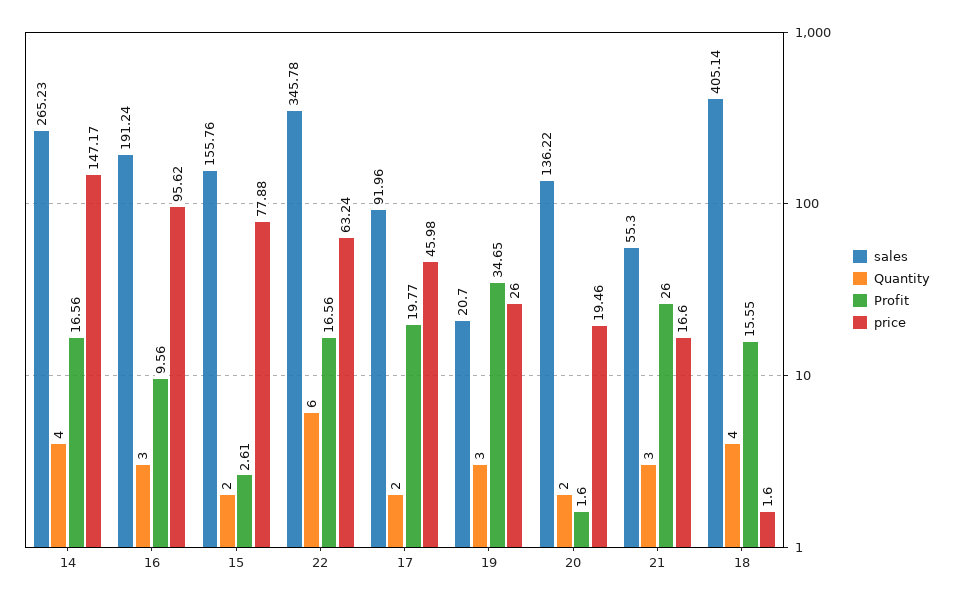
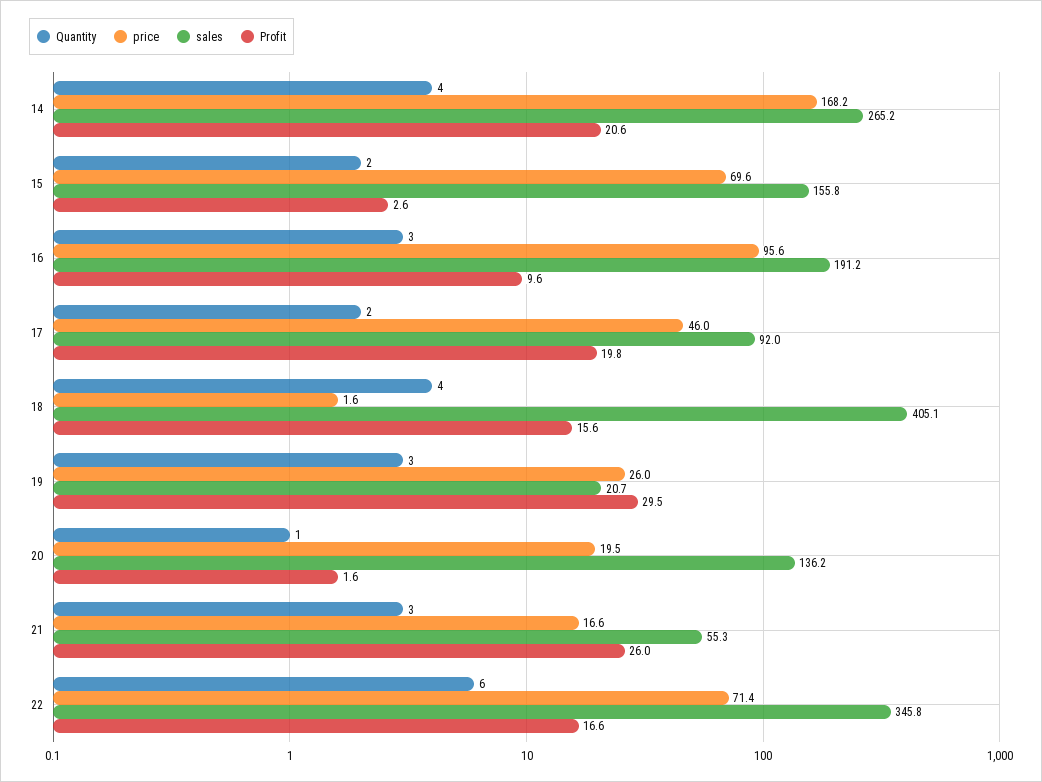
Profit, 14: 16.56 -> 20.6
price, 14: 147.17 -> 168.2
price, 15: 77.88 -> 69.6
price, 22: 63.24 -> 71.4
Profit, 19: 34.65 -> 29.5
Quantity, 20: 2 -> 1

